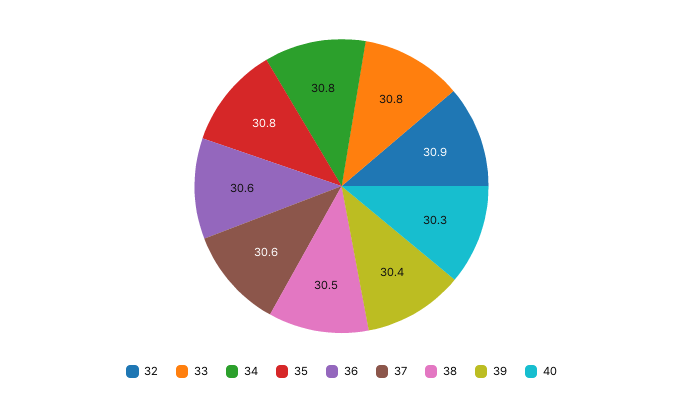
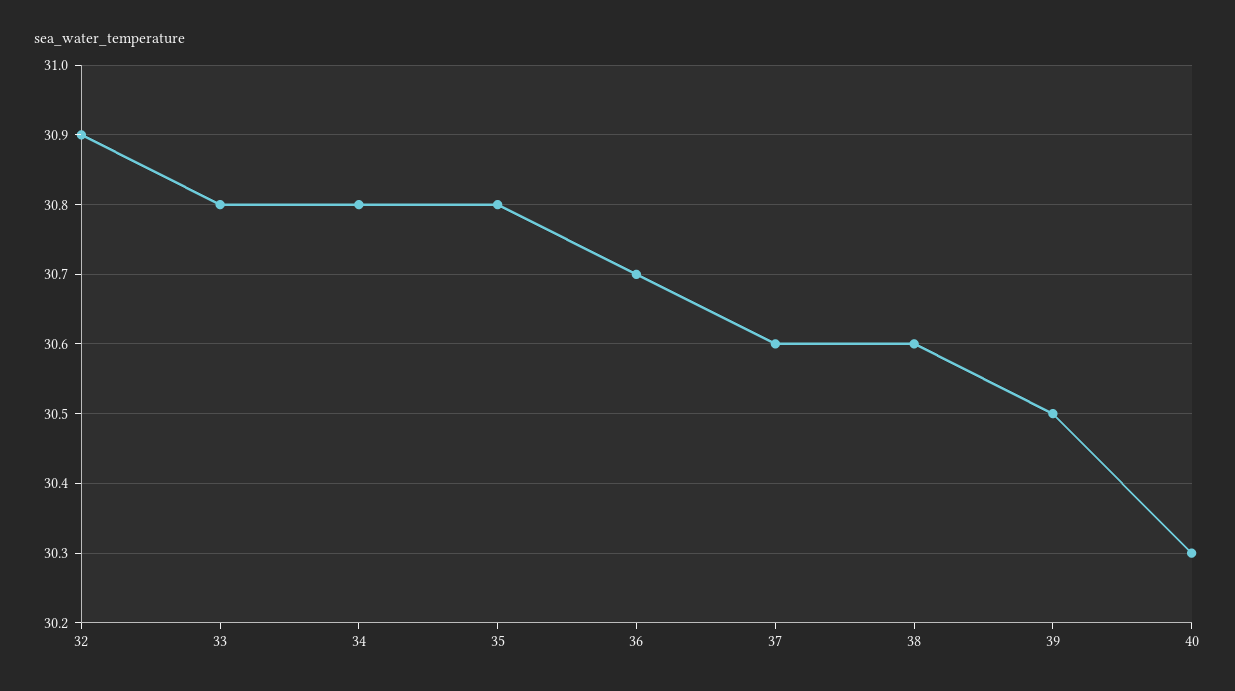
36: 30.6 -> 30.7
38: 30.5 -> 30.6
39: 30.4 -> 30.5

